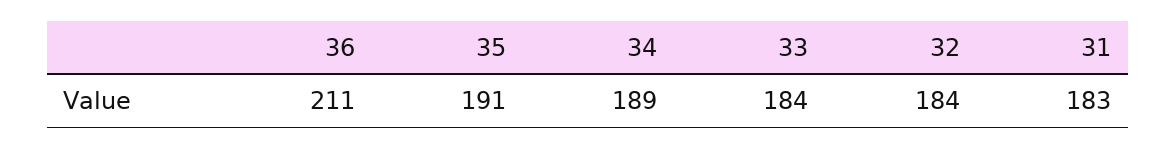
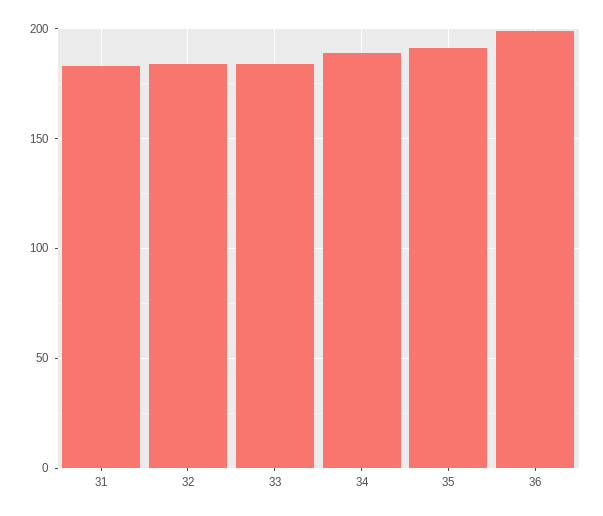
36: 211 -> 200

